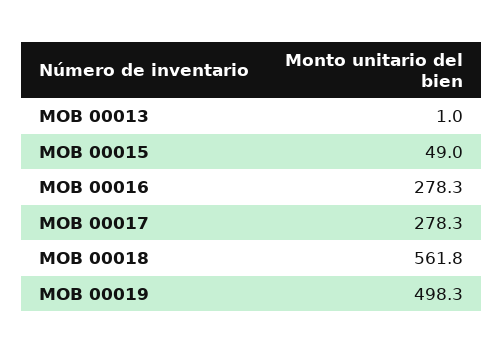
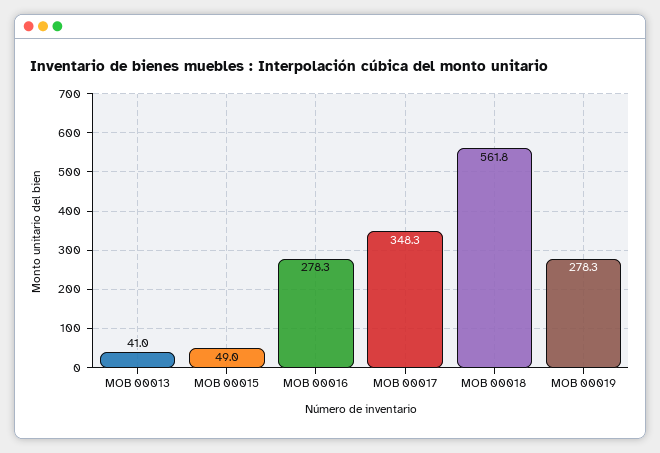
MOB 00013: 1 -> 41
MOB 00017: 278.3 -> 348.3
MOB 00019: 498.3 -> 278.3

